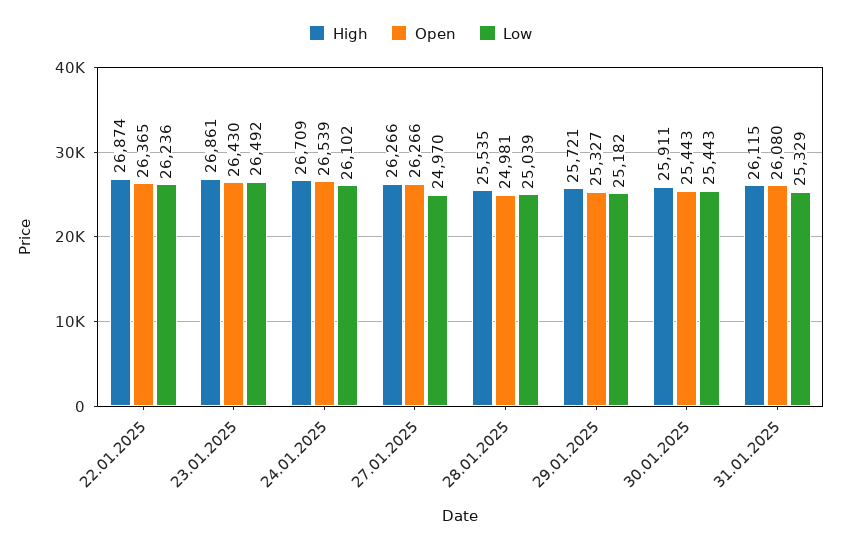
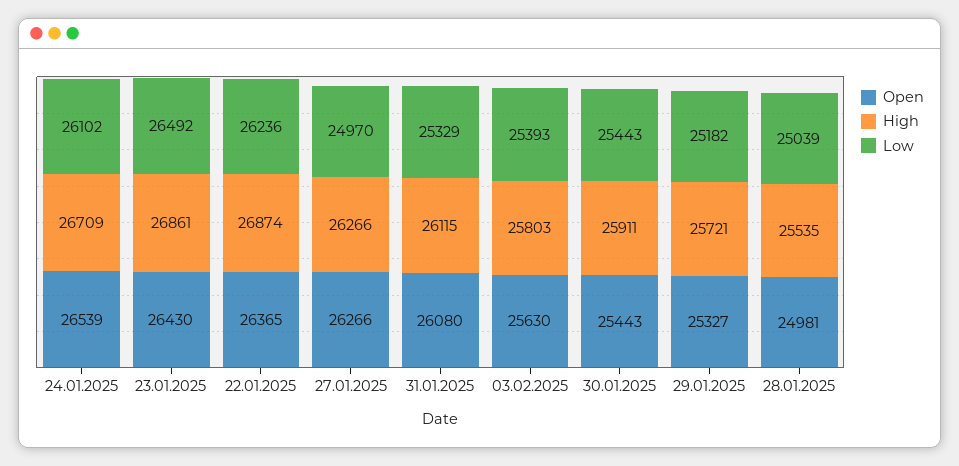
Open, 03.02.2025: none -> 25630
High, 03.02.2025: none -> 25803
Low, 03.02.2025: none -> 25393

